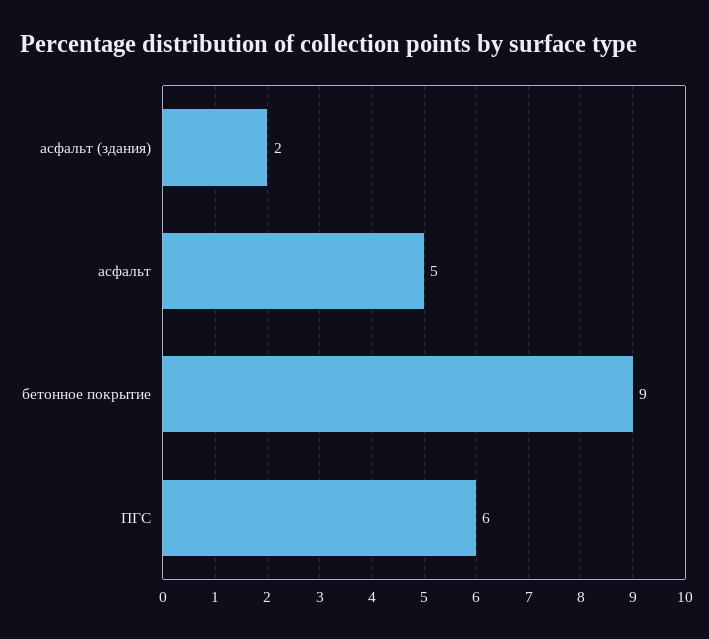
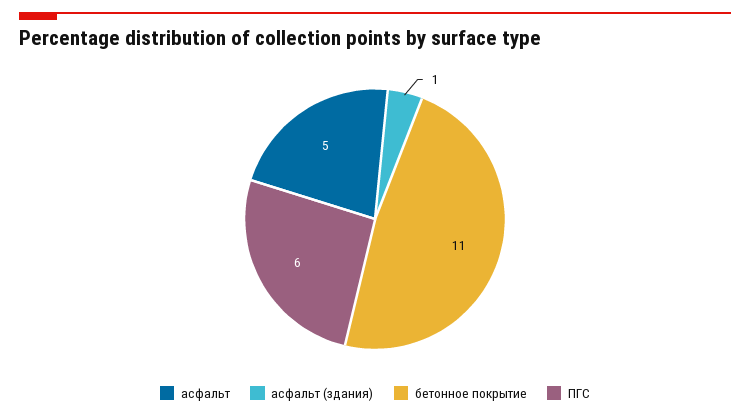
асфальт (здания): 2 -> 1
бетонное покрытие: 9 -> 11

